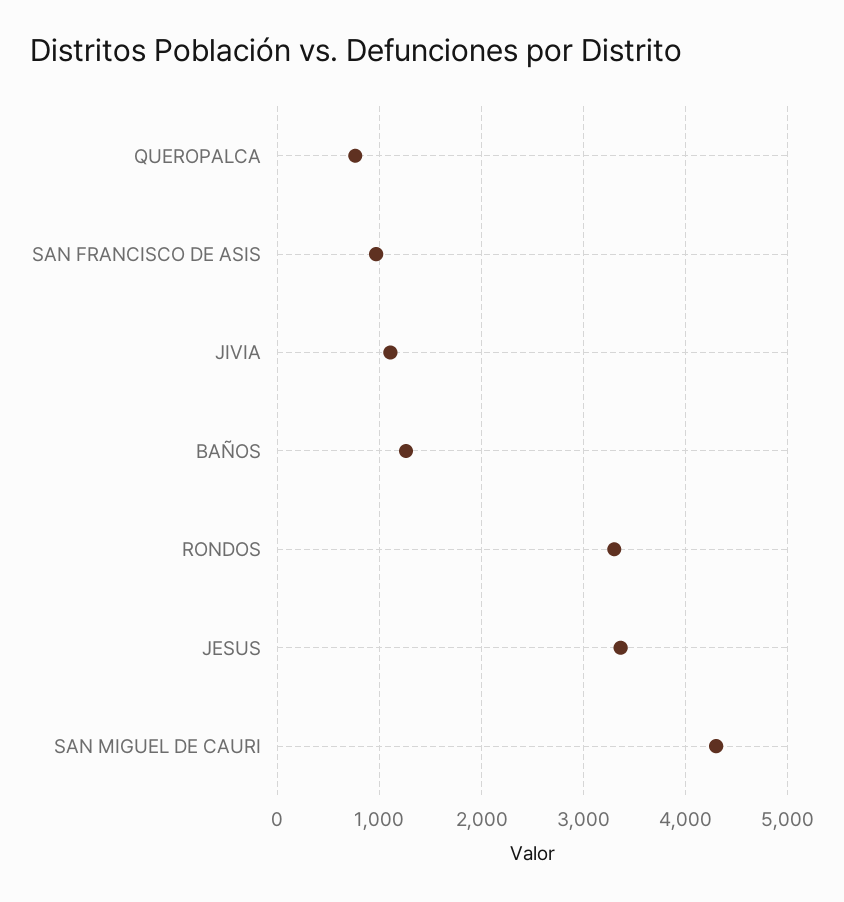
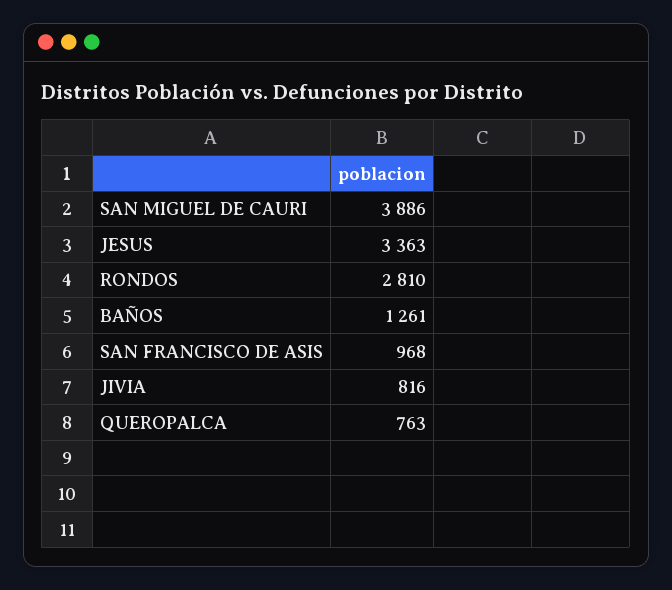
JIVIA: 1100 -> 816
RONDOS: 3300 -> 2810
SAN MIGUEL DE CAURI: 4300 -> 3886

